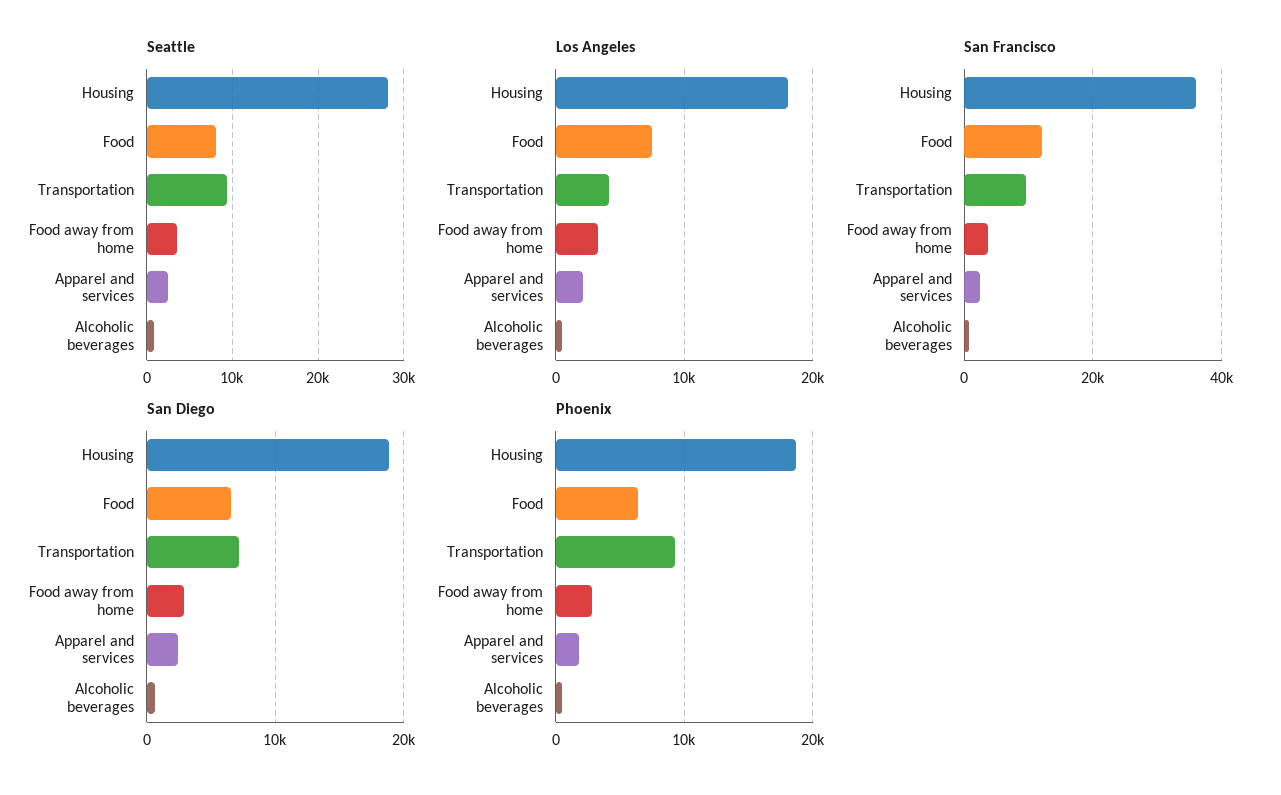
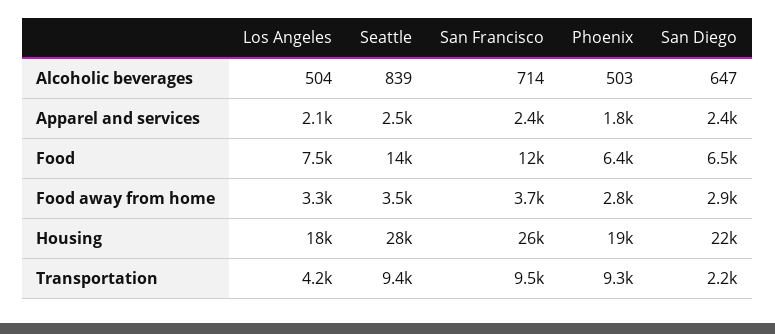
Seattle, Food: 8000 -> 14000
San Francisco, Housing: 36000 -> 26000
San Diego, Housing: 19000 -> 22000
San Diego, Transportation: 7000 -> 2200

